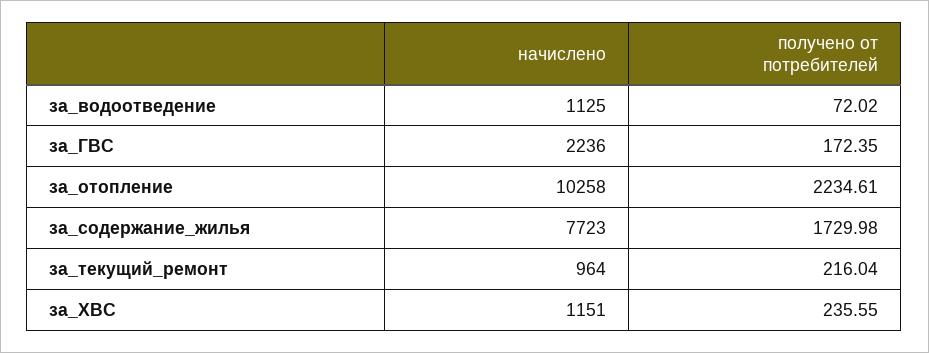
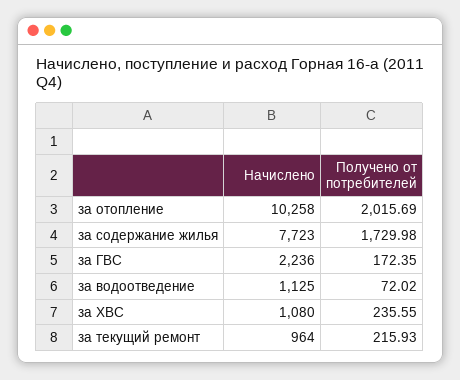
получено от потребителей, за_отопление: 2234.61 -> 2015.69
получено от потребителей, за_текущий_ремонт: 216.04 -> 215.93
начислено, за_ХВС: 1151 -> 1080

